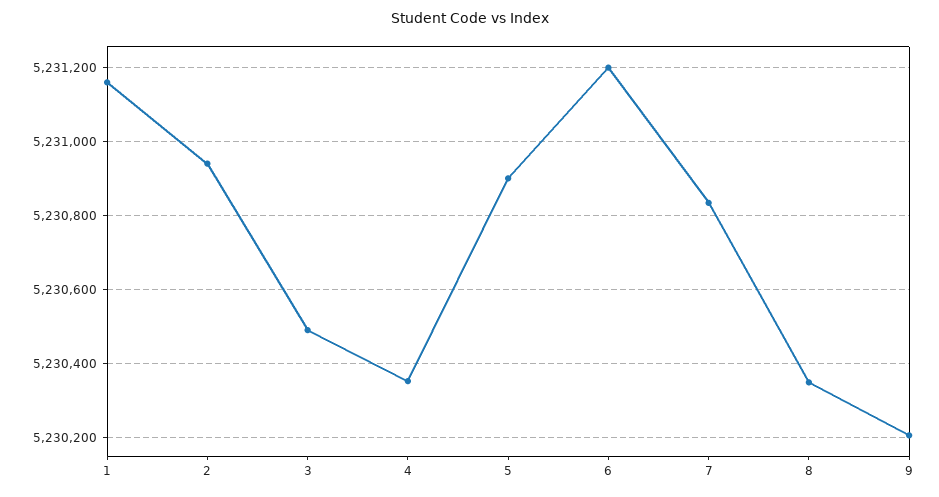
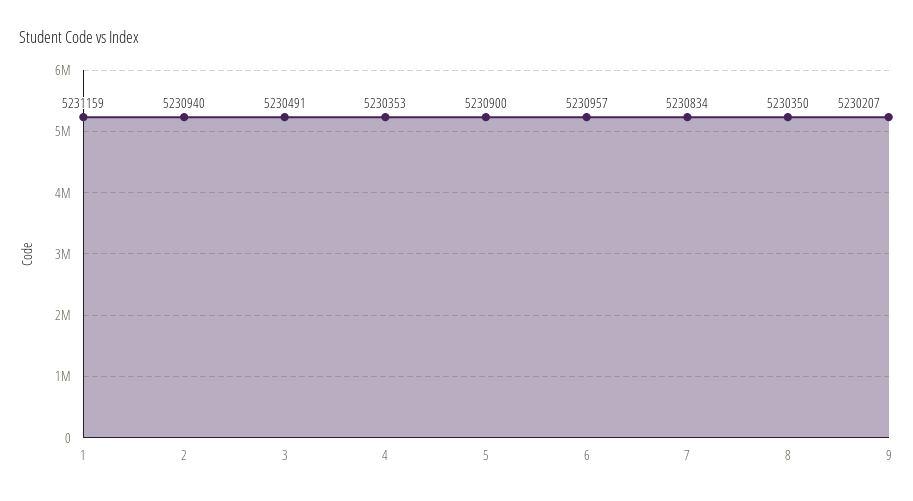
6: 5231200 -> 5230957

